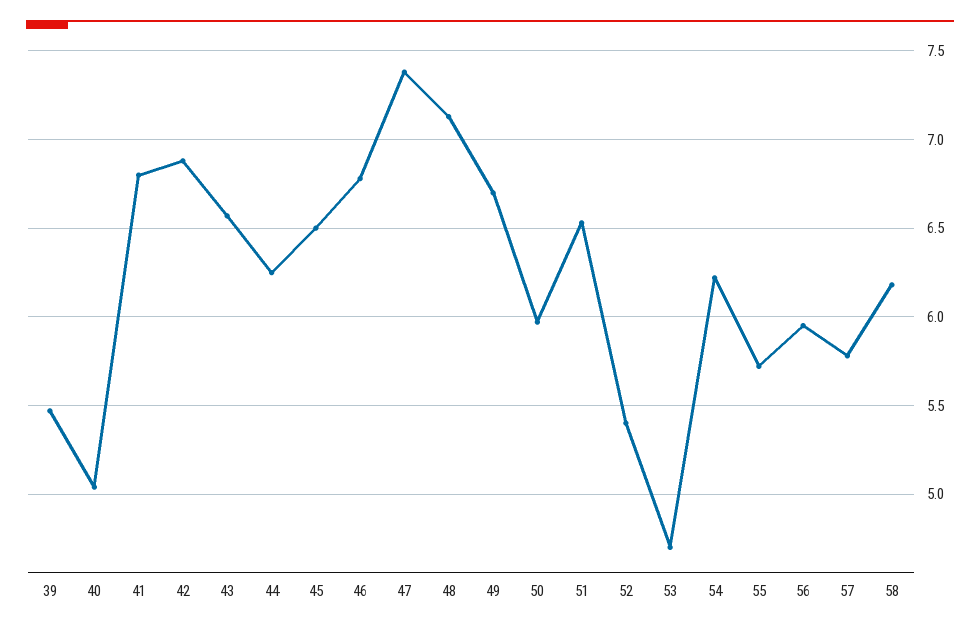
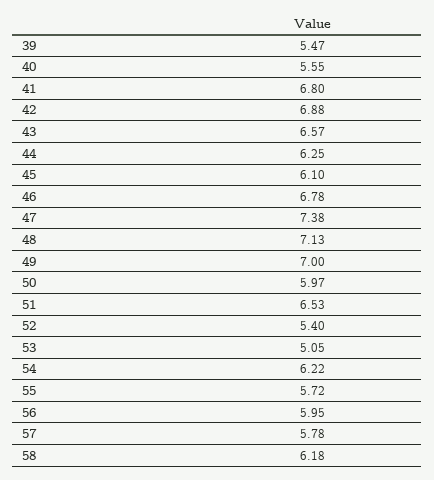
40: 5.05 -> 5.55
45: 6.5 -> 6.1
49: 6.7 -> 7
53: 4.7 -> 5.05

